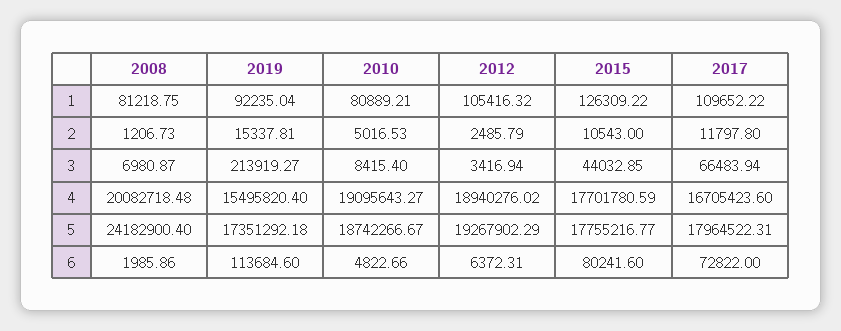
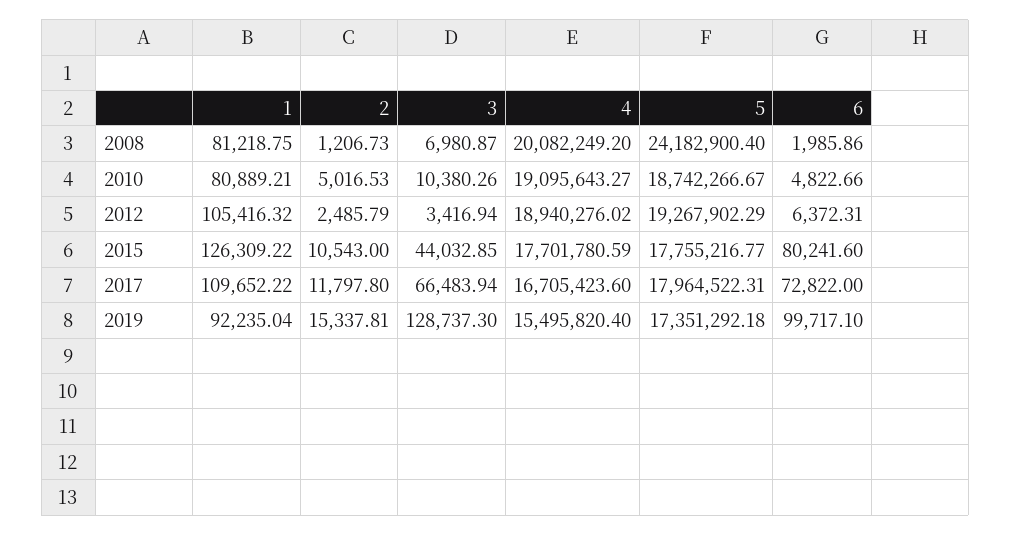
2019, 3: 213919.27 -> 128737.3
2010, 3: 8415.4 -> 10380.26
2008, 4: 20082718.48 -> 20082249.2
2019, 6: 113684.6 -> 99717.1

